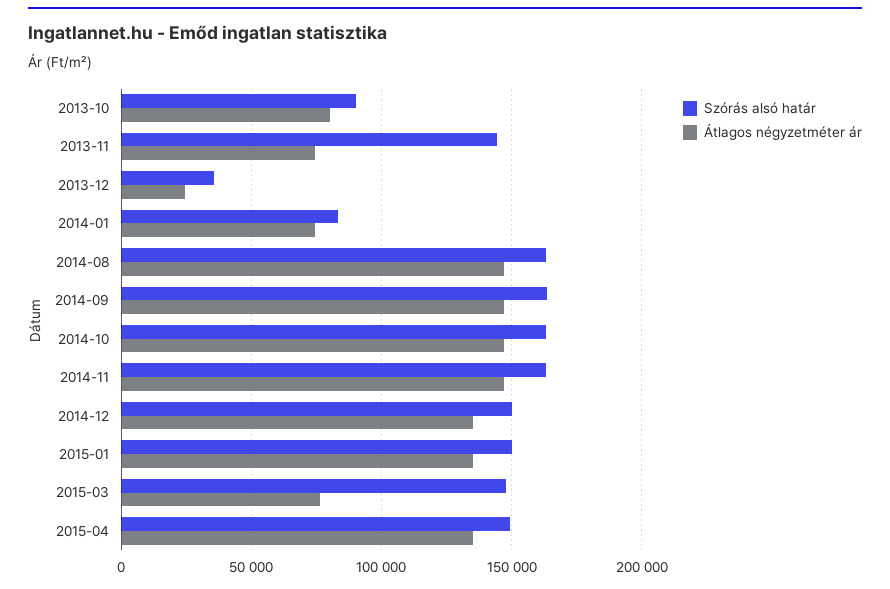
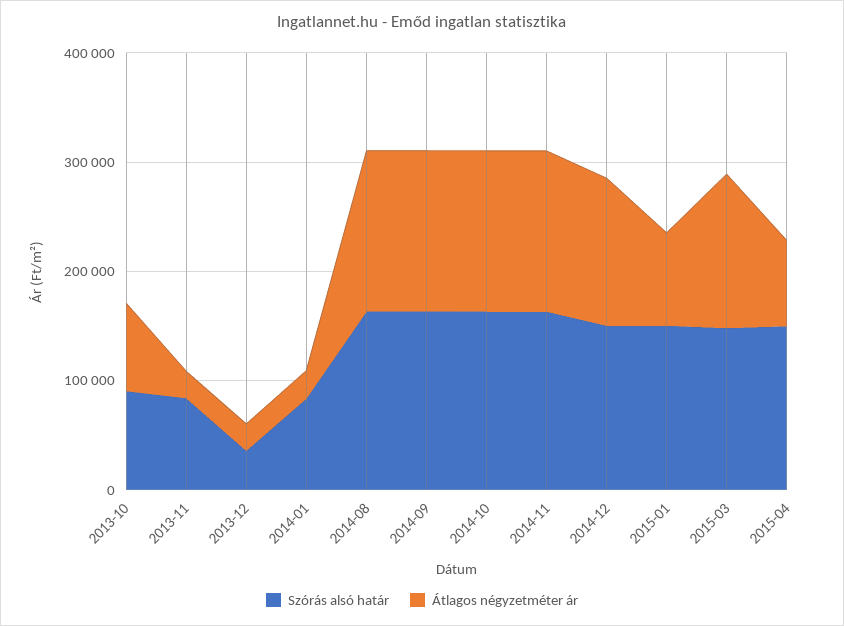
Szórás alsó határ, 2013-11: 145000 -> 80000
Átlagos négyzetméter ár, 2013-11: 75000 -> 20000
Átlagos négyzetméter ár, 2014-01: 75000 -> 20000
Átlagos négyzetméter ár, 2015-01: 135000 -> 80000
Átlagos négyzetméter ár, 2015-03: 75000 -> 140000
Átlagos négyzetméter ár, 2015-04: 135000 -> 80000

